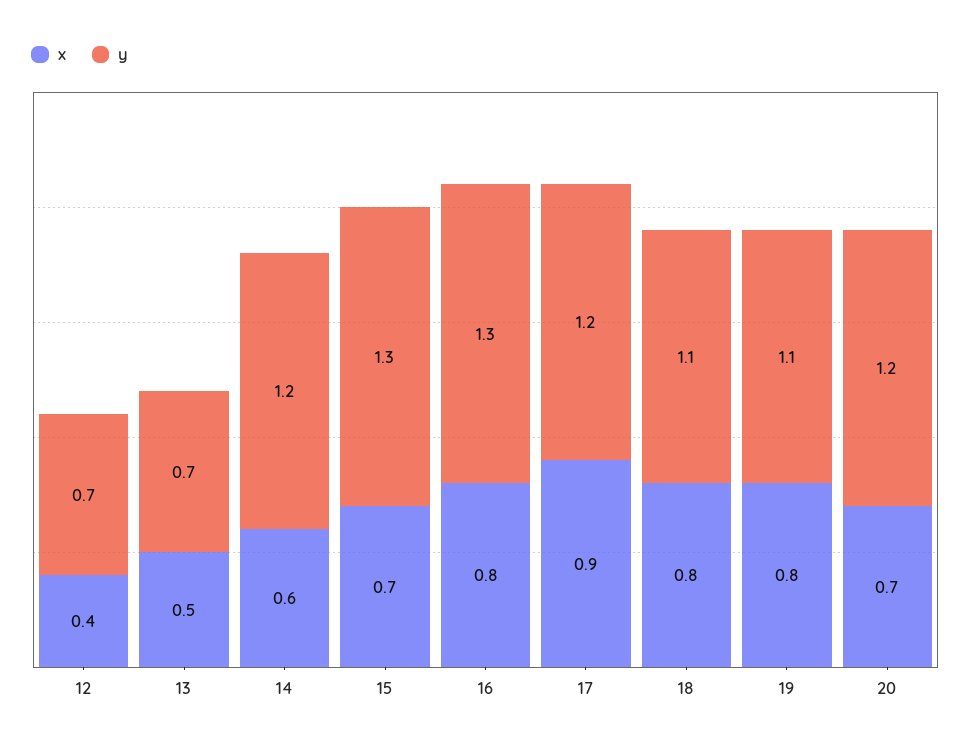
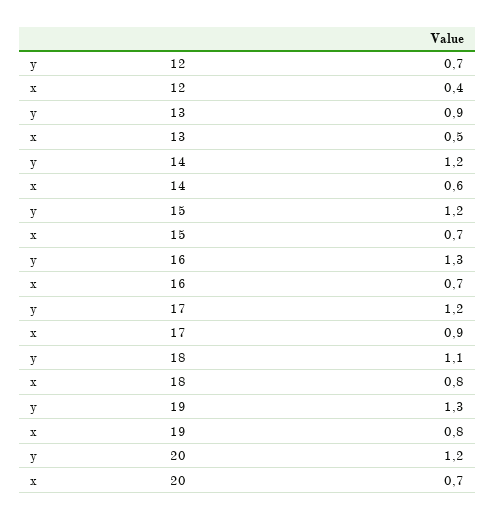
y, 13: 0.7 -> 0.9
y, 15: 1.3 -> 1.2
x, 16: 0.8 -> 0.7
y, 19: 1.1 -> 1.3

